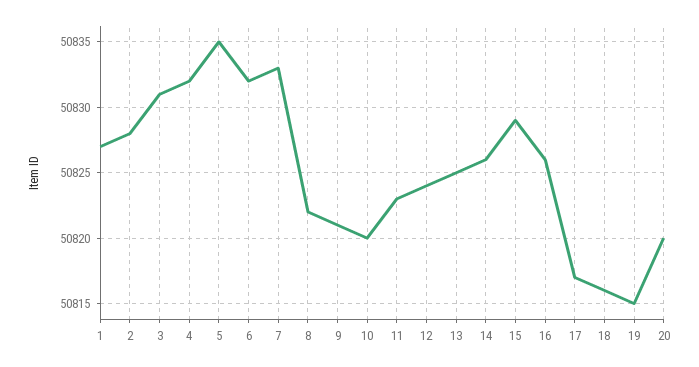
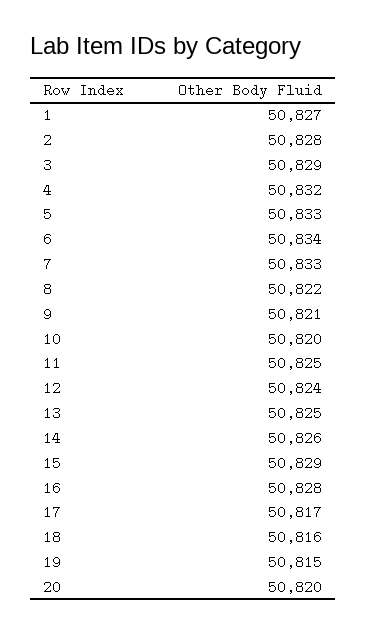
3: 50831 -> 50829
5: 50835 -> 50833
6: 50832 -> 50834
11: 50823 -> 50825
16: 50826 -> 50828

